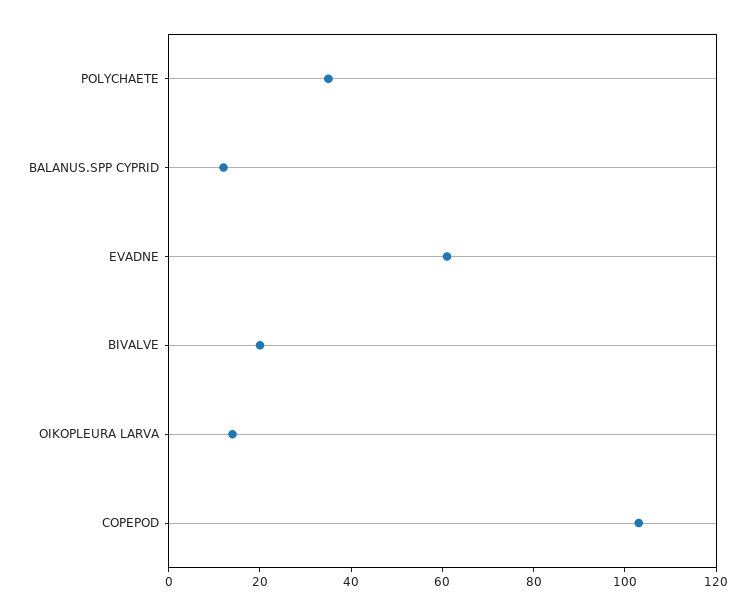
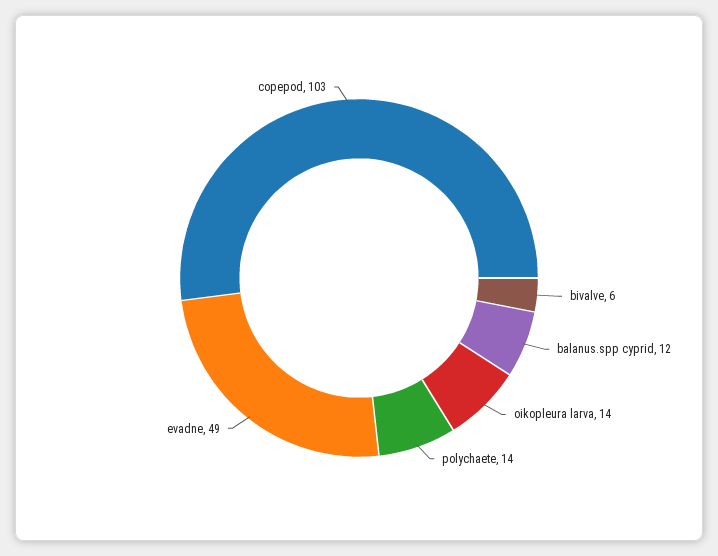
POLYCHAETE: 35 -> 14
EVADNE: 60 -> 49
BIVALVE: 20 -> 6

